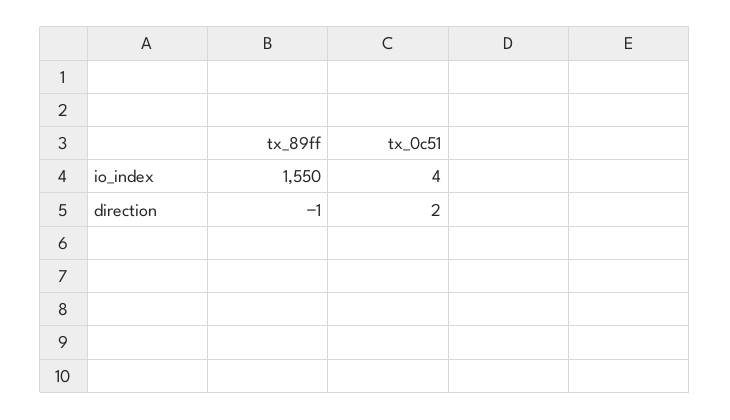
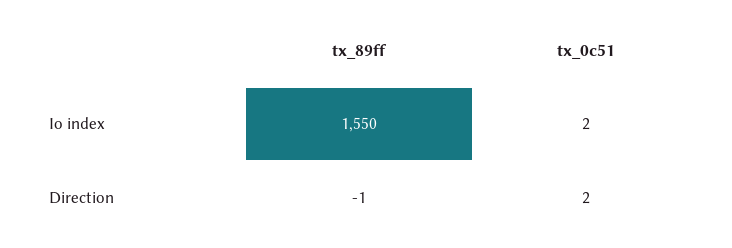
tx_0c51, io_index: 4 -> 2

